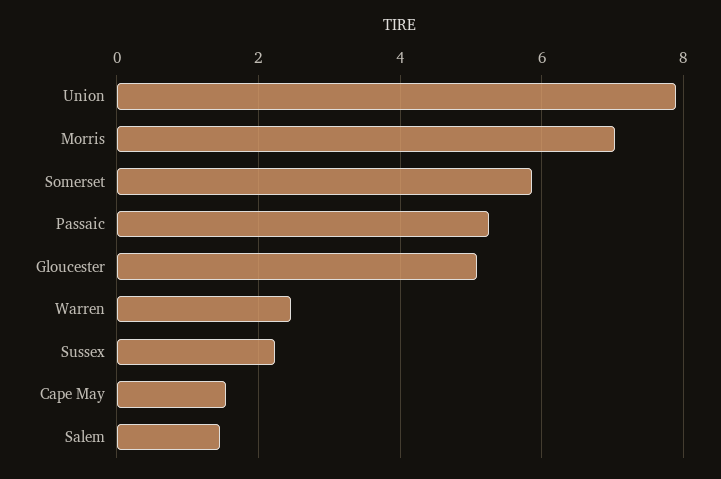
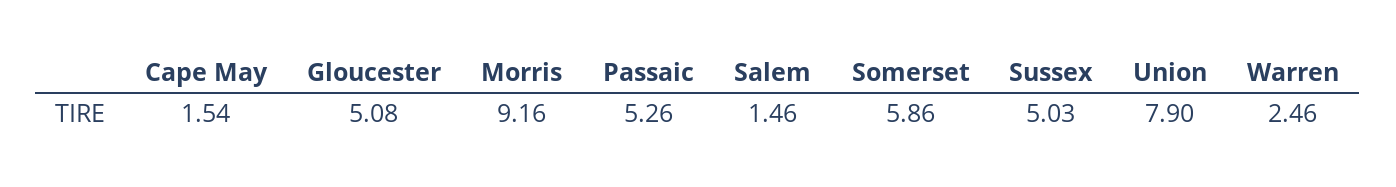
Morris: 7 -> 9.16
Sussex: 2.2 -> 5.03

